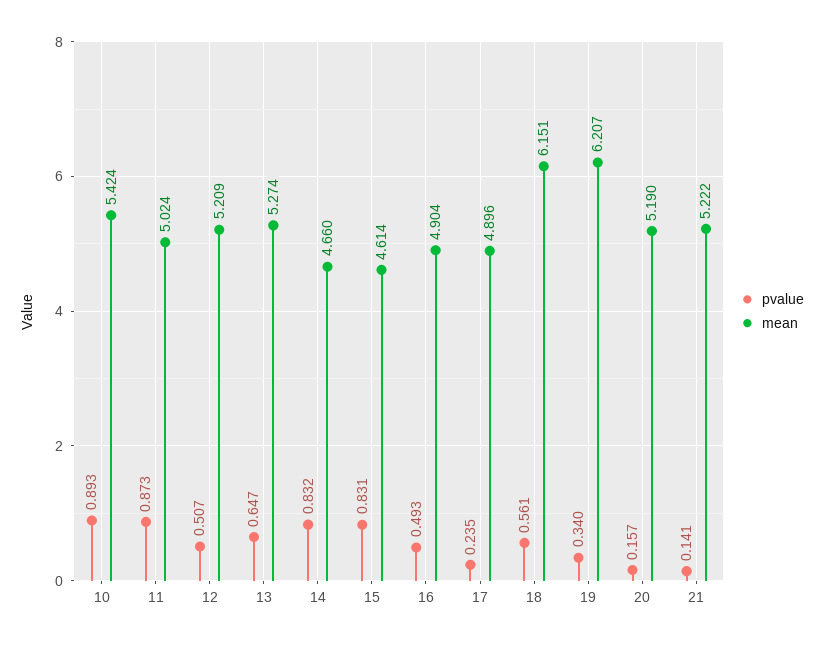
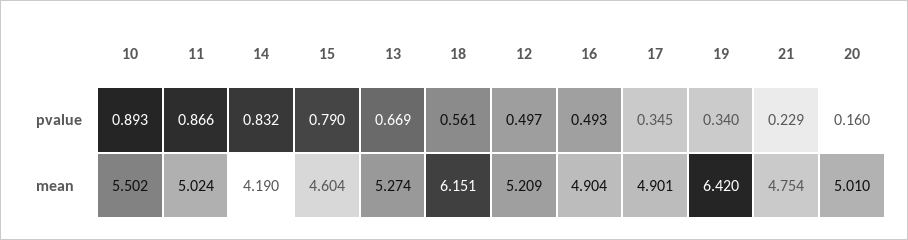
mean, 10: 5.424 -> 5.502
pvalue, 11: 0.873 -> 0.866
pvalue, 12: 0.507 -> 0.497
pvalue, 13: 0.647 -> 0.669
mean, 14: 4.66 -> 4.19
pvalue, 15: 0.831 -> 0.79
mean, 15: 4.614 -> 4.604
pvalue, 17: 0.235 -> 0.345
mean, 17: 4.896 -> 4.901
mean, 19: 6.207 -> 6.42
pvalue, 20: 0.157 -> 0.16
mean, 20: 5.19 -> 5.01
pvalue, 21: 0.141 -> 0.229
mean, 21: 5.222 -> 4.754

